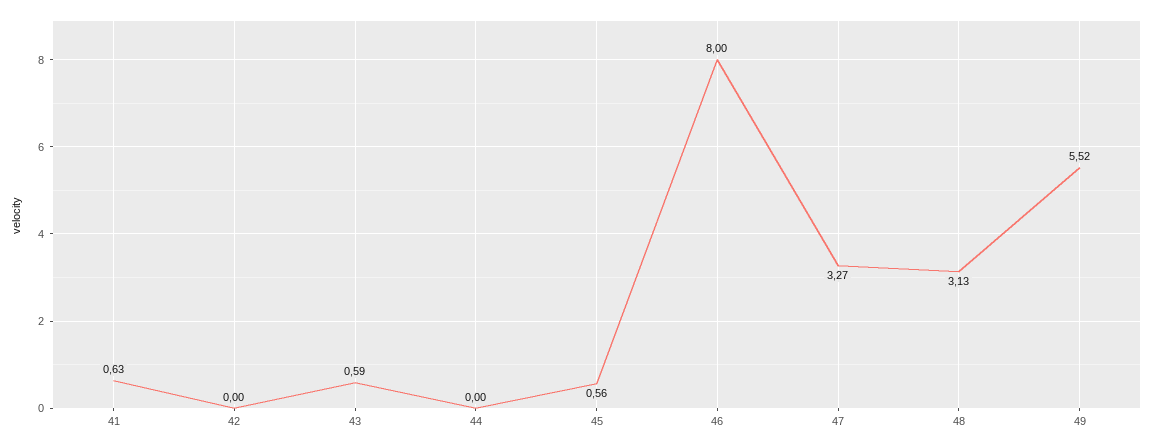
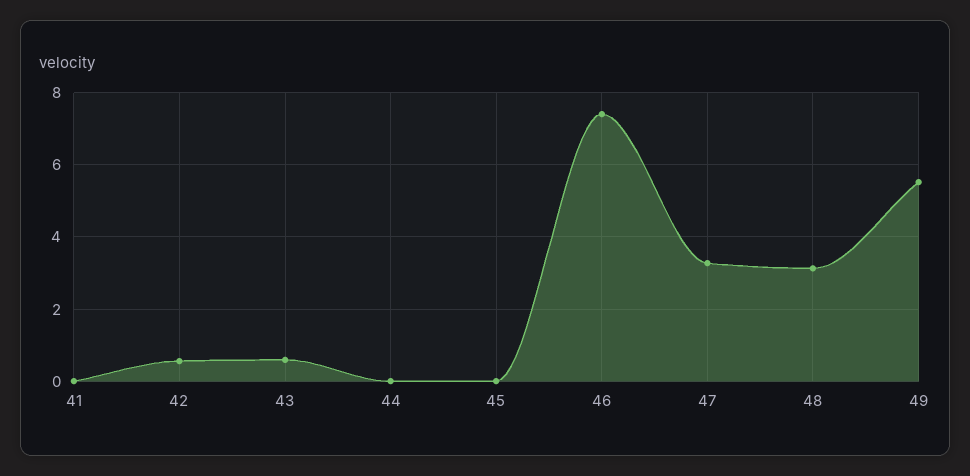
41: 0.63 -> 0
42: 0 -> 0.6
45: 0.56 -> 0
46: 8 -> 7.4

